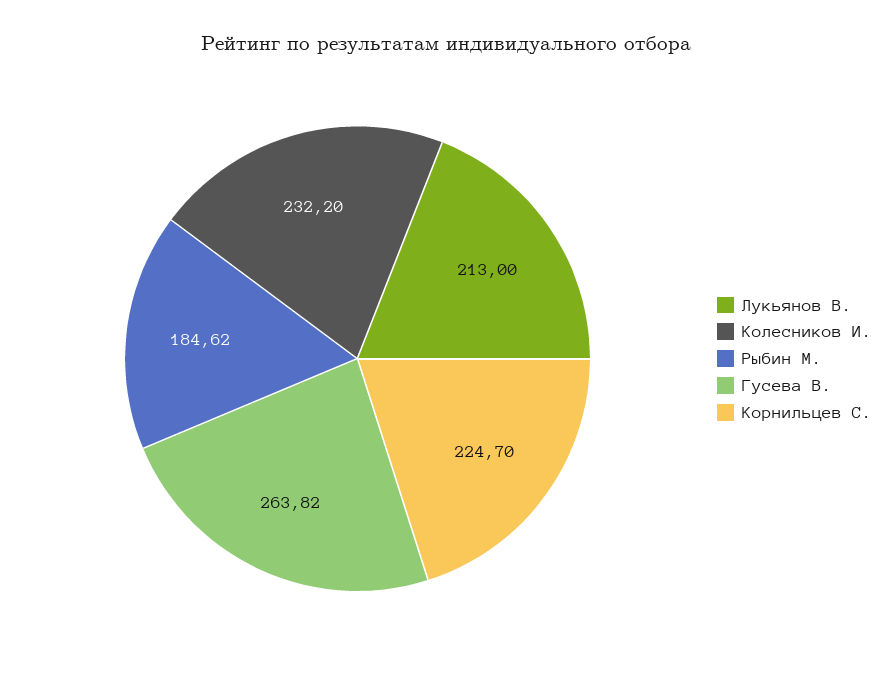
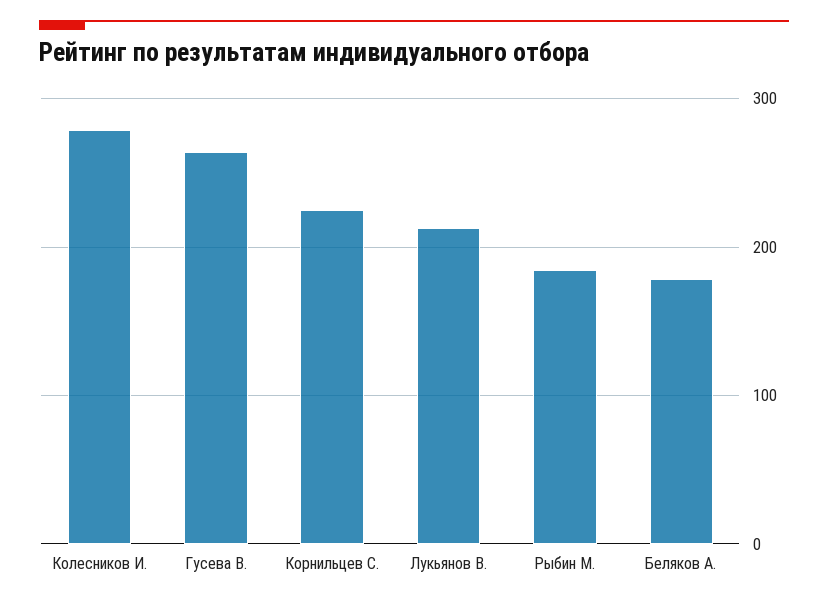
Колесников И.: 232.2 -> 280
Беляков А.: none -> 180

